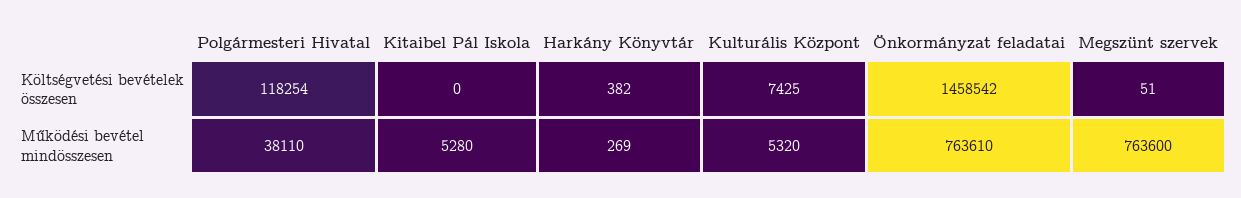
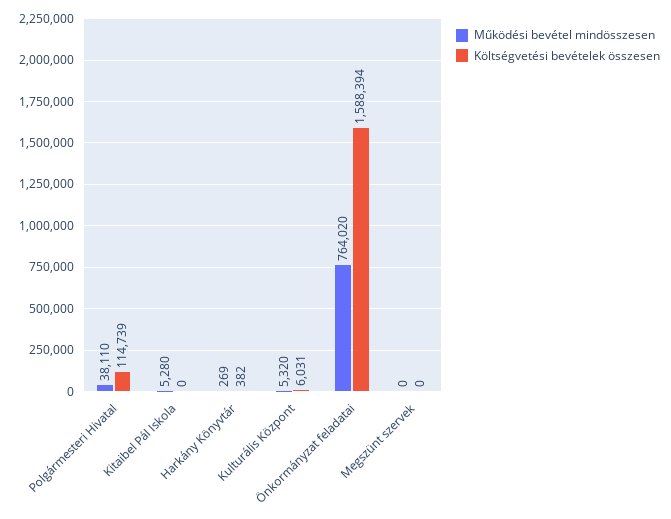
Költségvetési bevételek összesen, Polgármesteri Hivatal: 118254 -> 114739
Költségvetési bevételek összesen, Kulturális Központ: 7425 -> 6031
Költségvetési bevételek összesen, Önkormányzat feladatai: 1458542 -> 1588394
Költségvetési bevételek összesen, Megszünt szervek: 51 -> 0
Működési bevétel mindösszesen, Önkormányzat feladatai: 763610 -> 764020
Működési bevétel mindösszesen, Megszünt szervek: 763600 -> 0

